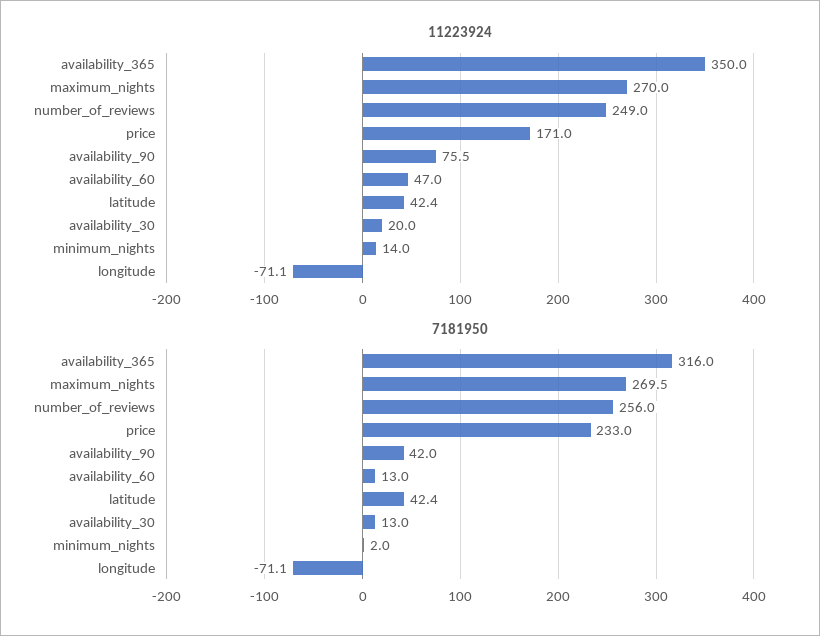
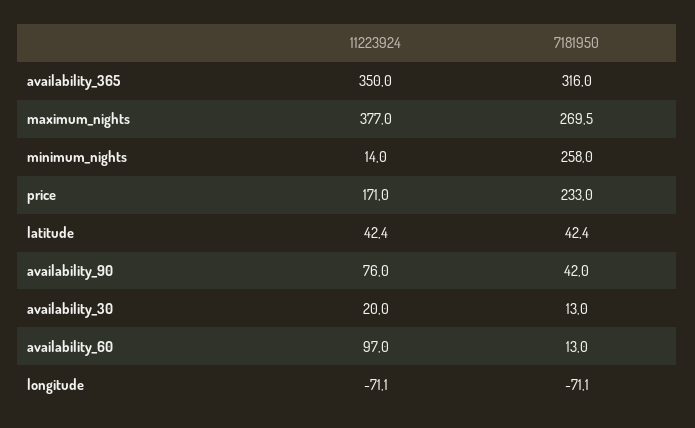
11223924, maximum_nights: 270 -> 377
11223924, number_of_reviews: 249 -> none
11223924, availability_90: 75.5 -> 76
11223924, availability_60: 47 -> 97
7181950, number_of_reviews: 256 -> none
7181950, minimum_nights: 2 -> 258

